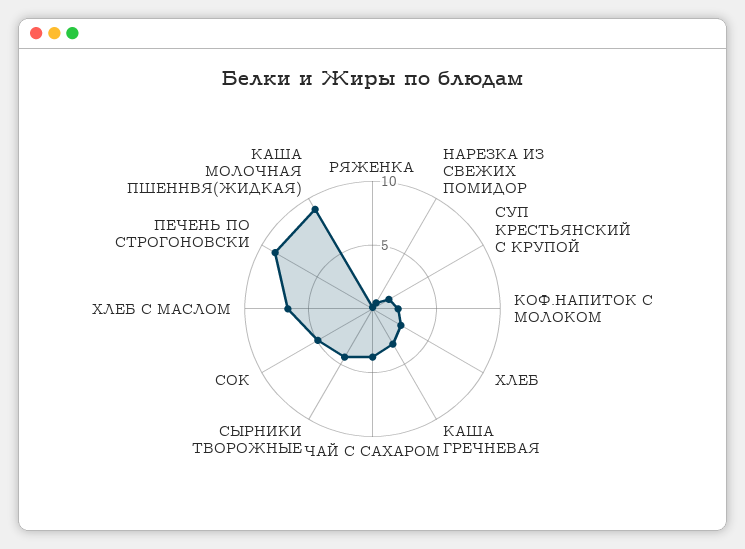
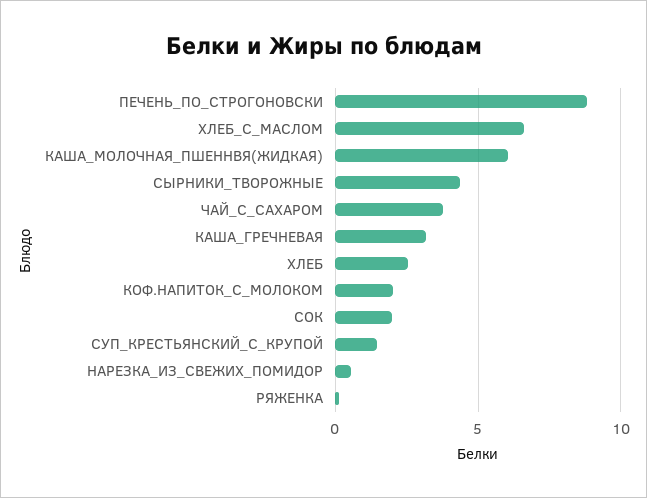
СОК: 5 -> 2
КАША МОЛОЧНАЯ ПШЕННВЯ(ЖИДКАЯ): 9 -> 6

